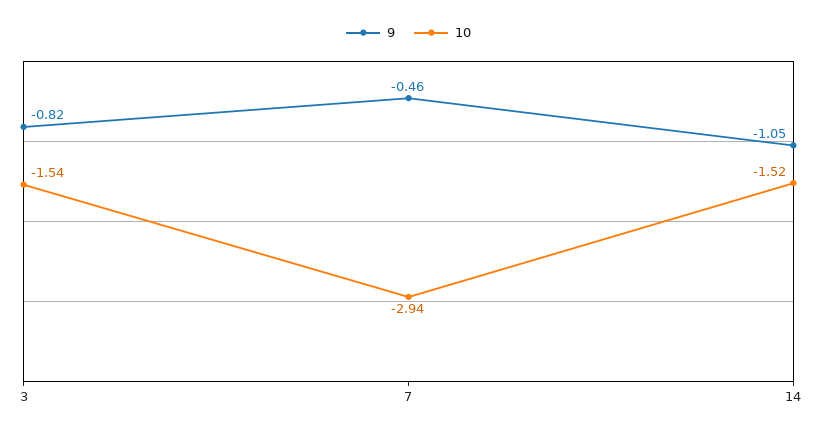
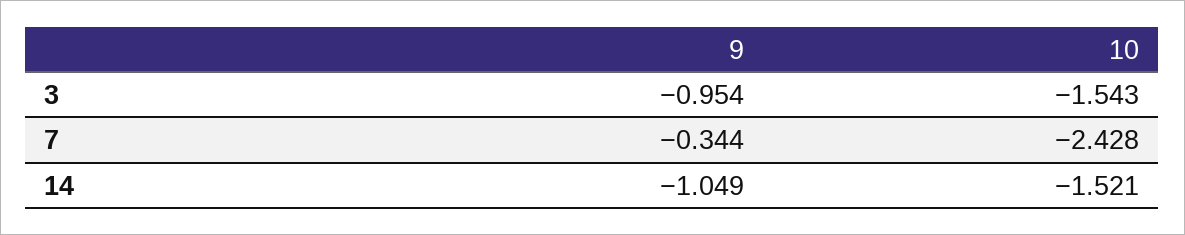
9, 3: -0.82 -> -0.954
9, 7: -0.46 -> -0.344
10, 7: -2.94 -> -2.428

